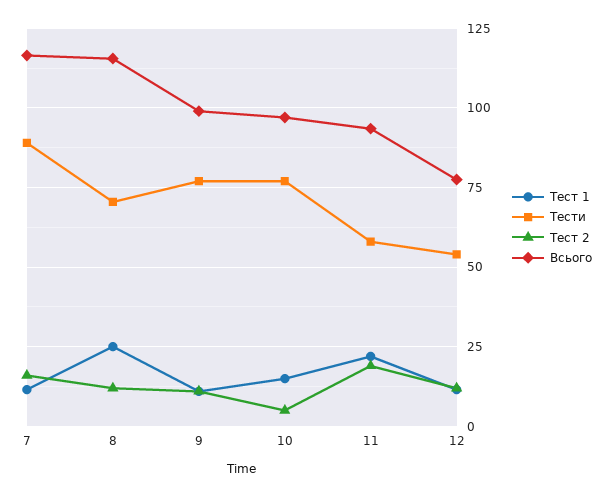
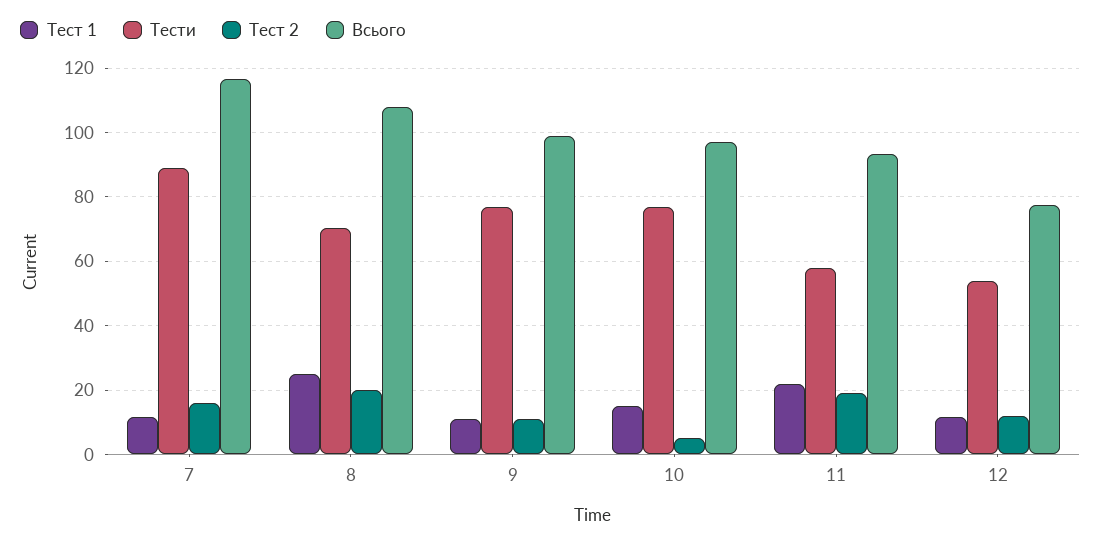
Тест 2, 8: 12.5 -> 20
Всього, 8: 115 -> 108

